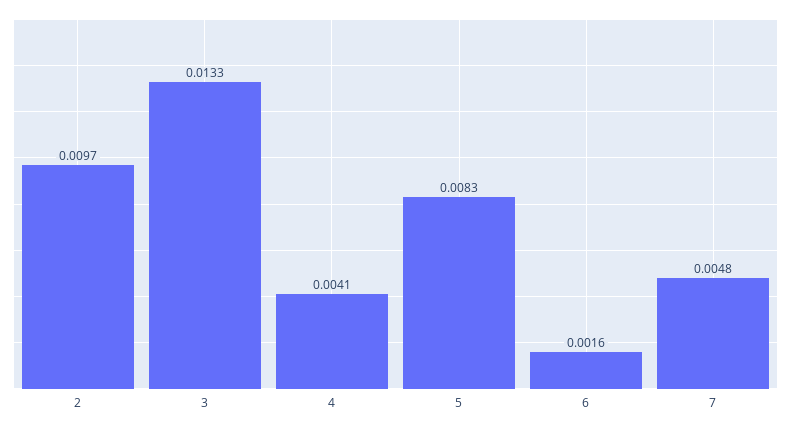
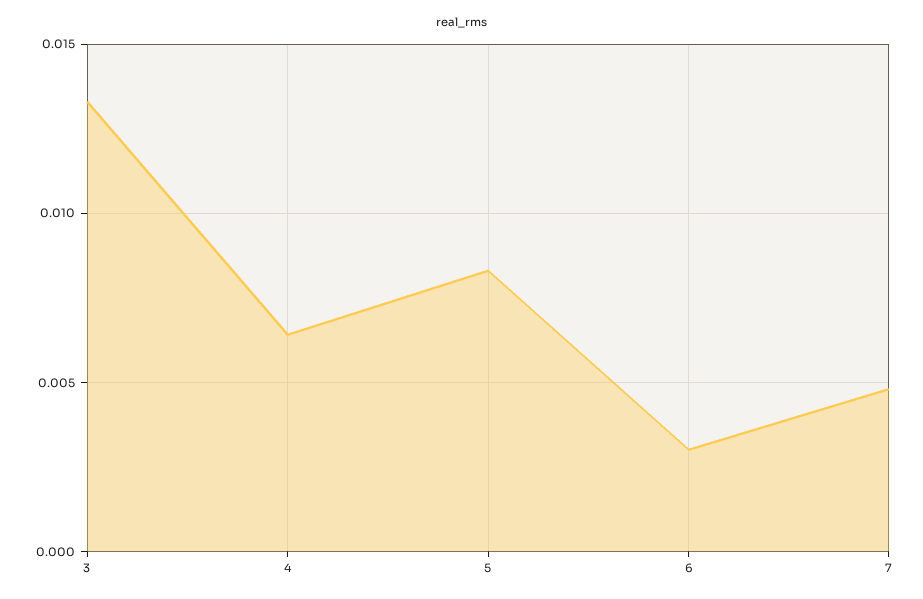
2: 0.0097 -> none
4: 0.0041 -> 0.0065
6: 0.0016 -> 0.003

